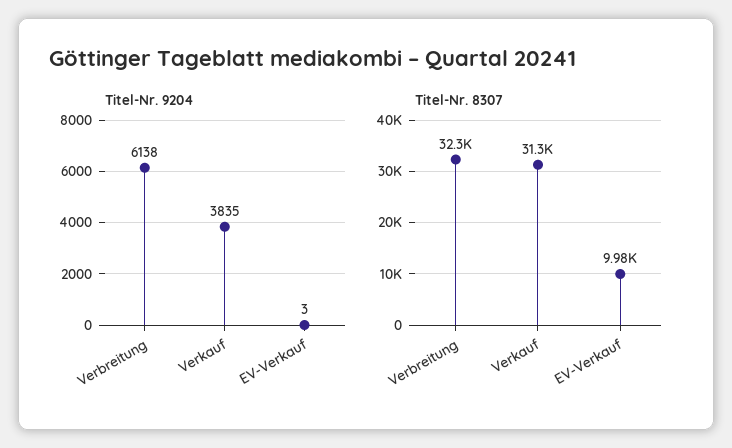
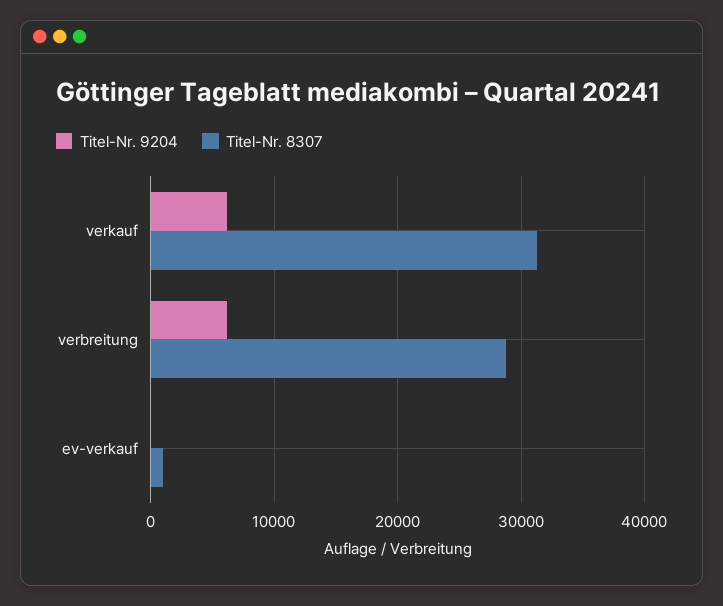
Titel-Nr. 9204, Verkauf: 3835 -> 6000
Titel-Nr. 8307, Verbreitung: 32300 -> 29000
Titel-Nr. 8307, EV-Verkauf: 9980 -> 1000

